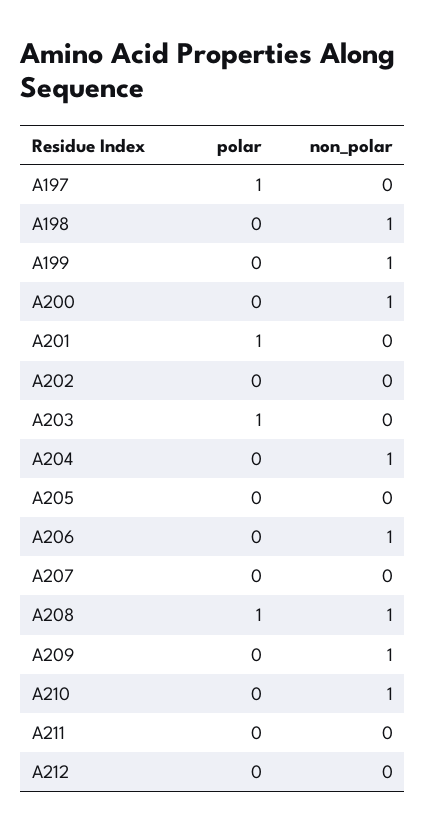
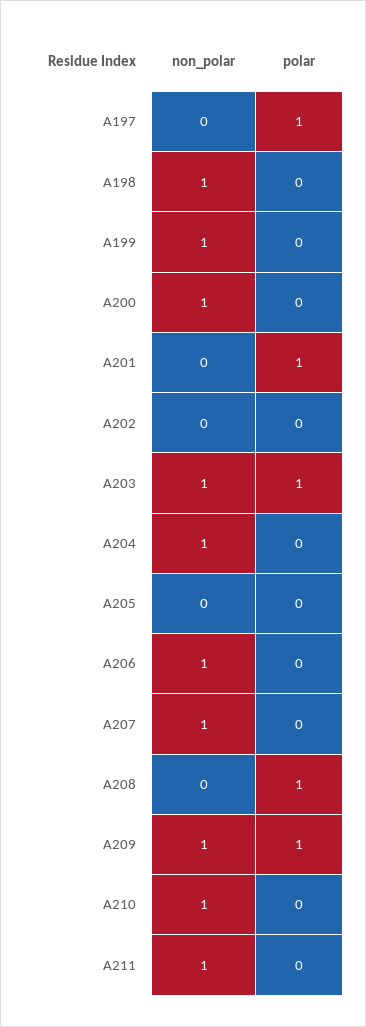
non_polar, A203: 0 -> 1
non_polar, A207: 0 -> 1
non_polar, A208: 1 -> 0
polar, A209: 0 -> 1
non_polar, A211: 0 -> 1
polar, A212: 0 -> none
non_polar, A212: 0 -> none

